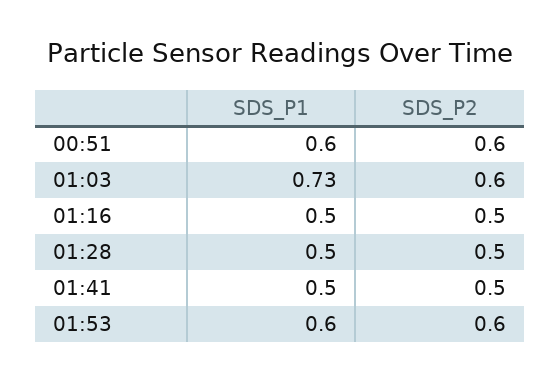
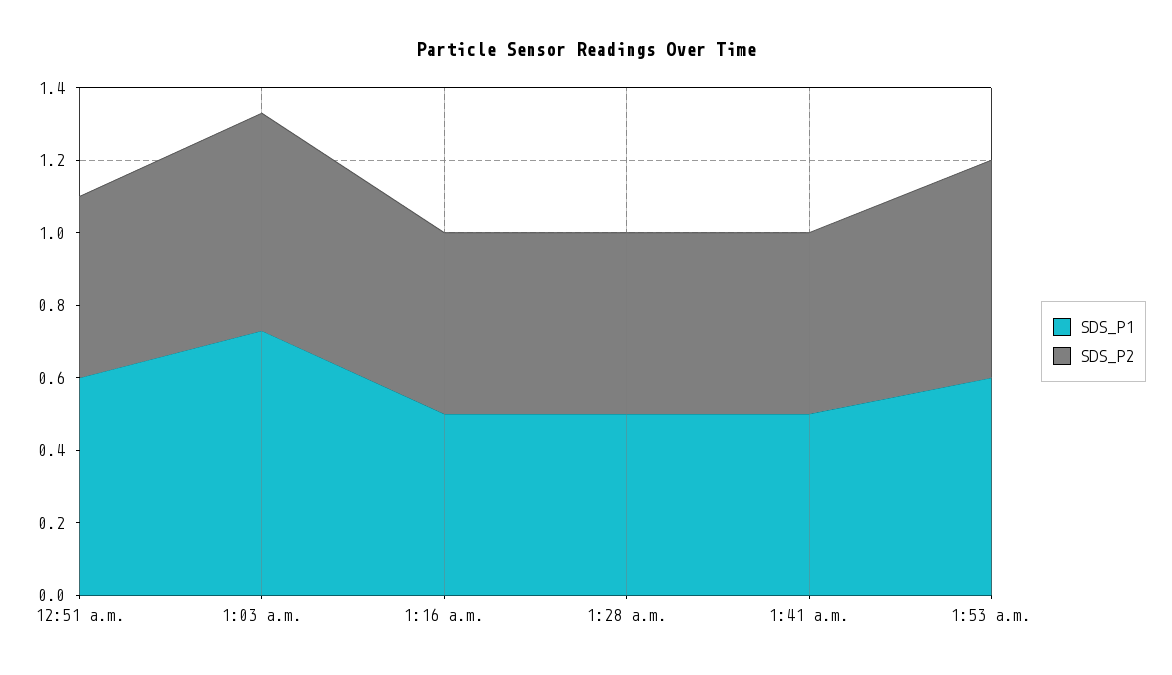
SDS_P2, 00:51: 0.6 -> 0.5

